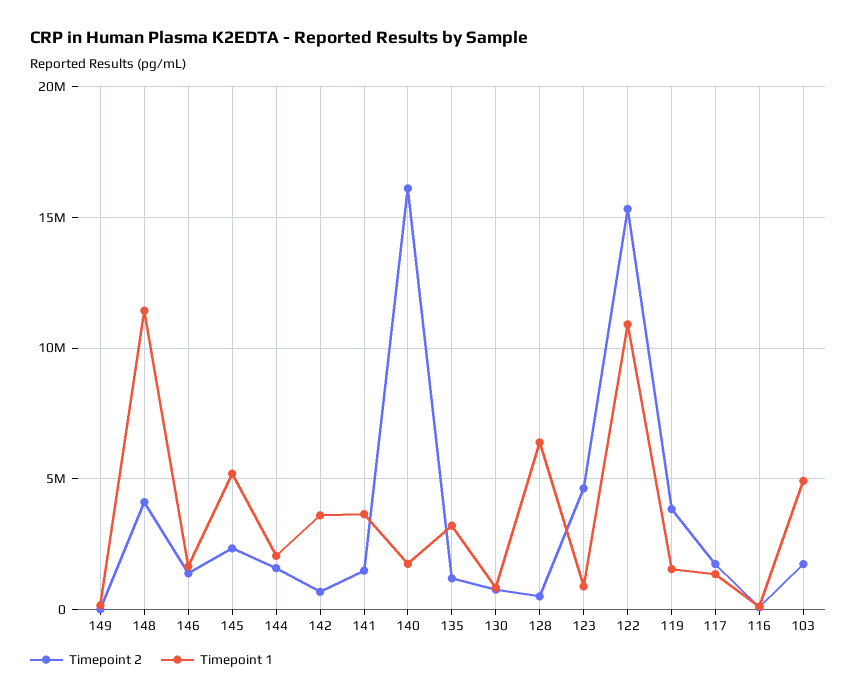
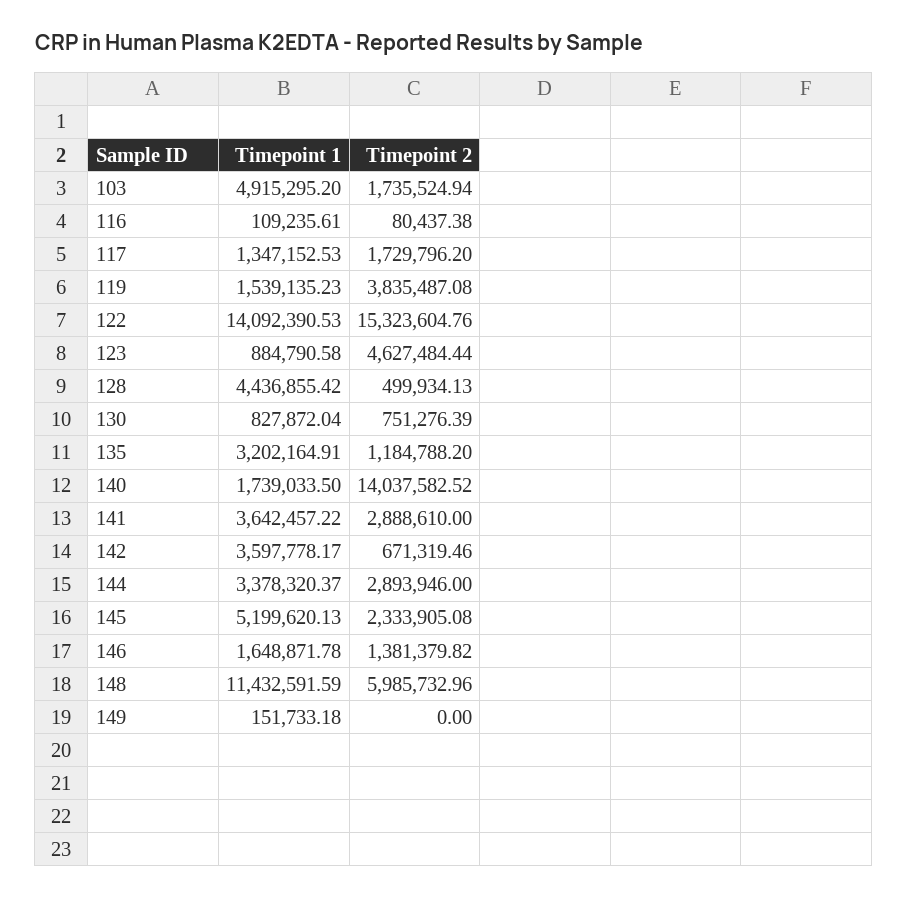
Timepoint 2, 148: 4000000 -> 5985732.96
Timepoint 2, 144: 1500000 -> 2893946
Timepoint 1, 144: 2000000 -> 3378320.37
Timepoint 2, 141: 1500000 -> 2888610
Timepoint 2, 140: 16000000 -> 14037582.52
Timepoint 1, 128: 6500000 -> 4436855.42
Timepoint 1, 122: 11000000 -> 14092390.53

